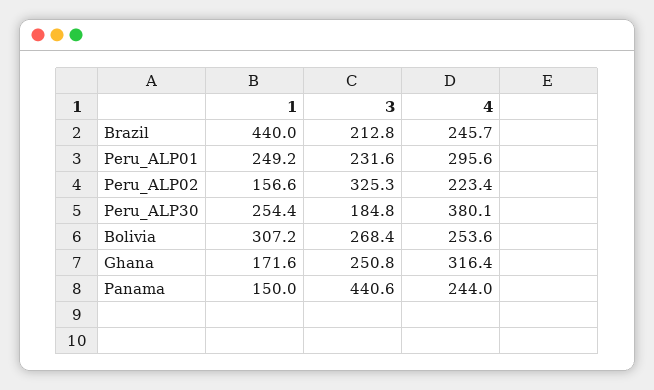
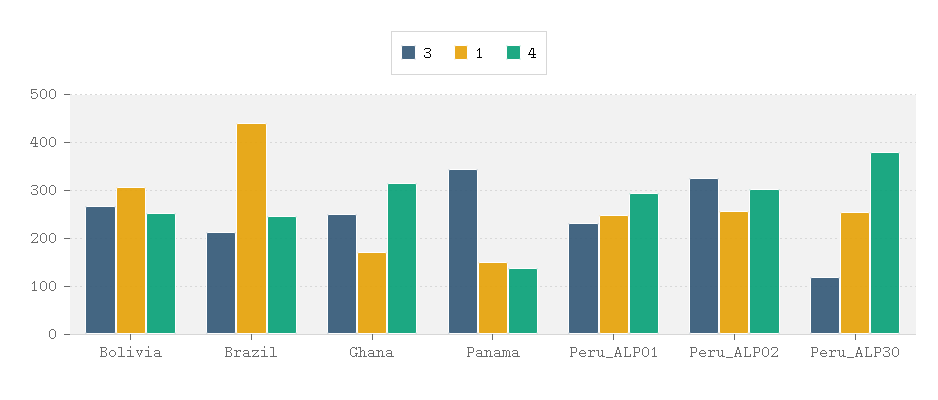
1, Peru_ALP02: 156.6 -> 260
4, Peru_ALP02: 223.4 -> 300
3, Peru_ALP30: 184.8 -> 120
3, Panama: 440.6 -> 340
4, Panama: 244 -> 140

